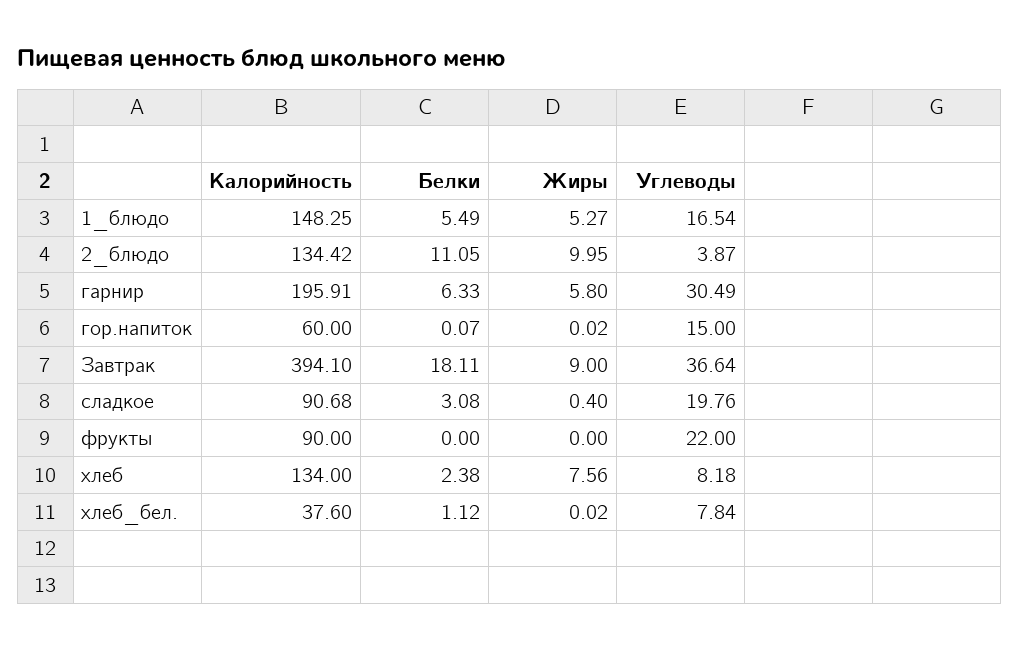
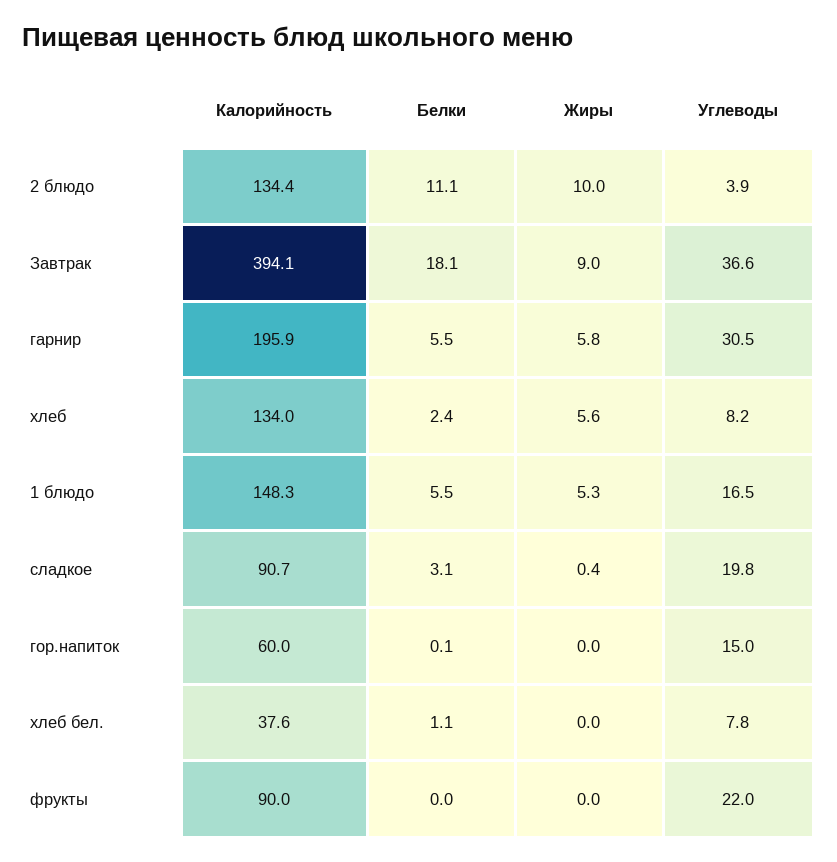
Белки, гарнир: 6.33 -> 5.5
Жиры, хлеб: 7.56 -> 5.6

